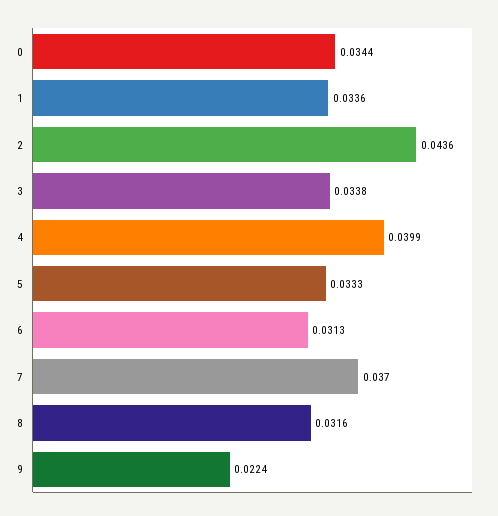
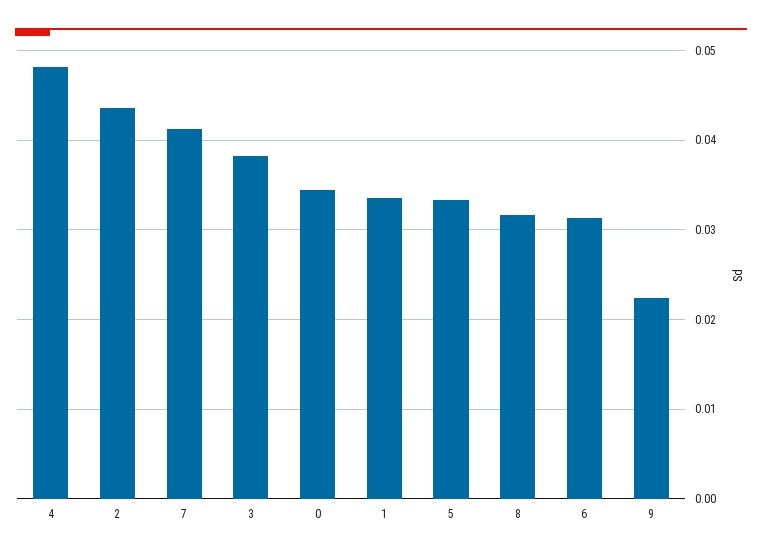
3: 0.0338 -> 0.038
4: 0.0399 -> 0.048
7: 0.037 -> 0.041

